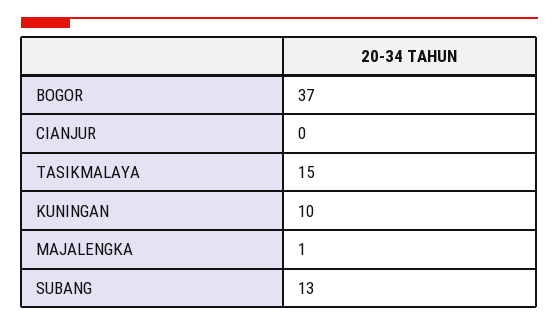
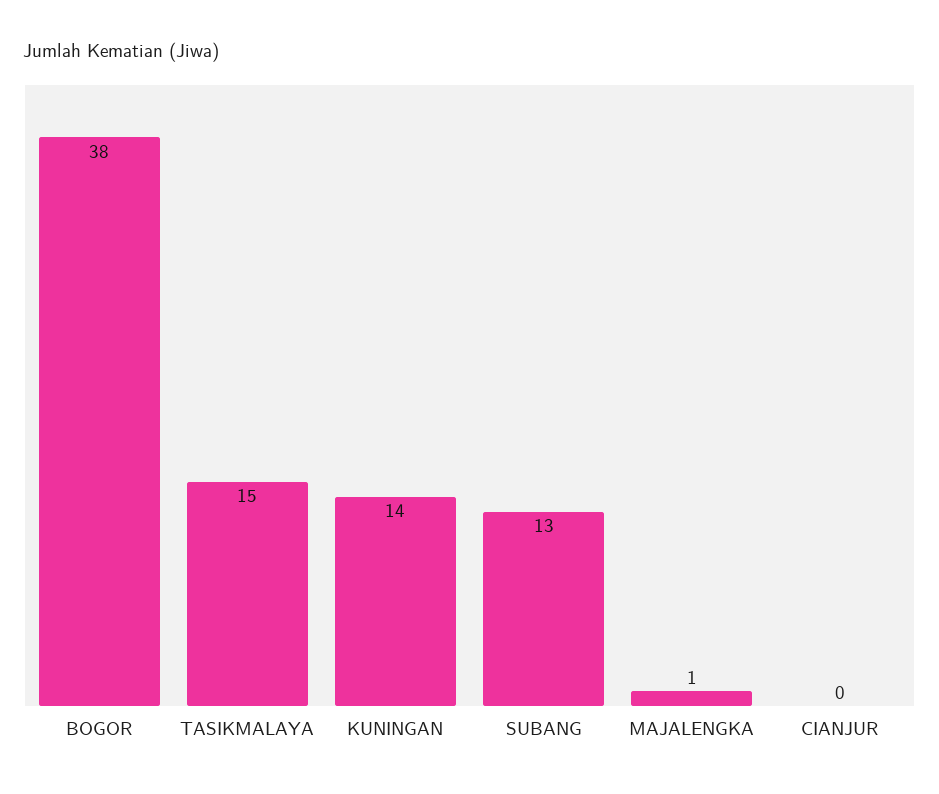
BOGOR: 37 -> 38
KUNINGAN: 10 -> 14

